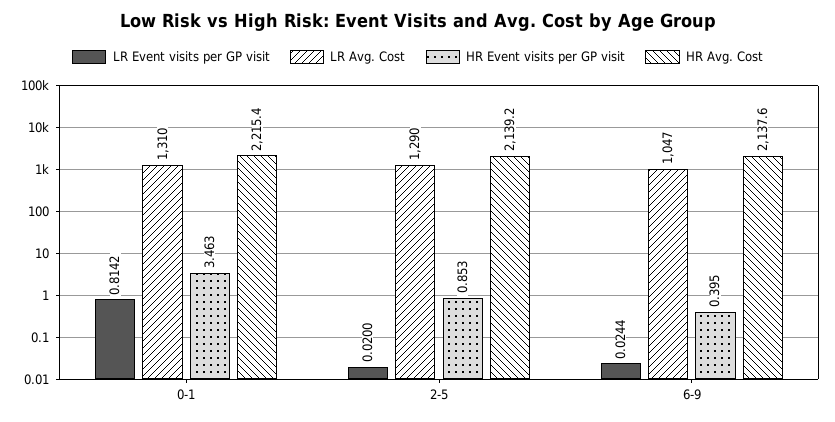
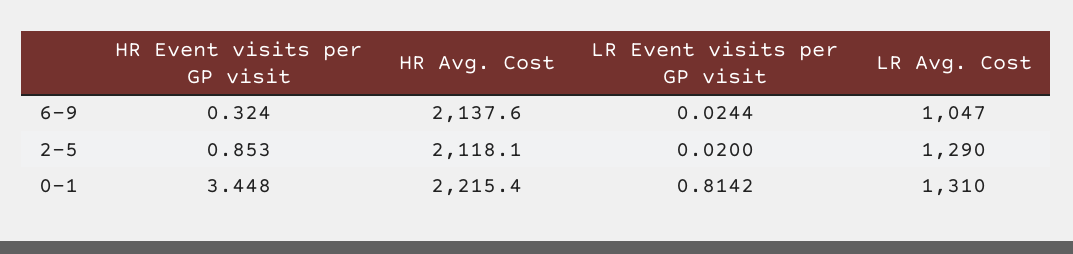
HR Event visits per GP visit, 0-1: 3.463 -> 3.448
HR Avg. Cost, 2-5: 2139.2 -> 2118.1
HR Event visits per GP visit, 6-9: 0.395 -> 0.324

